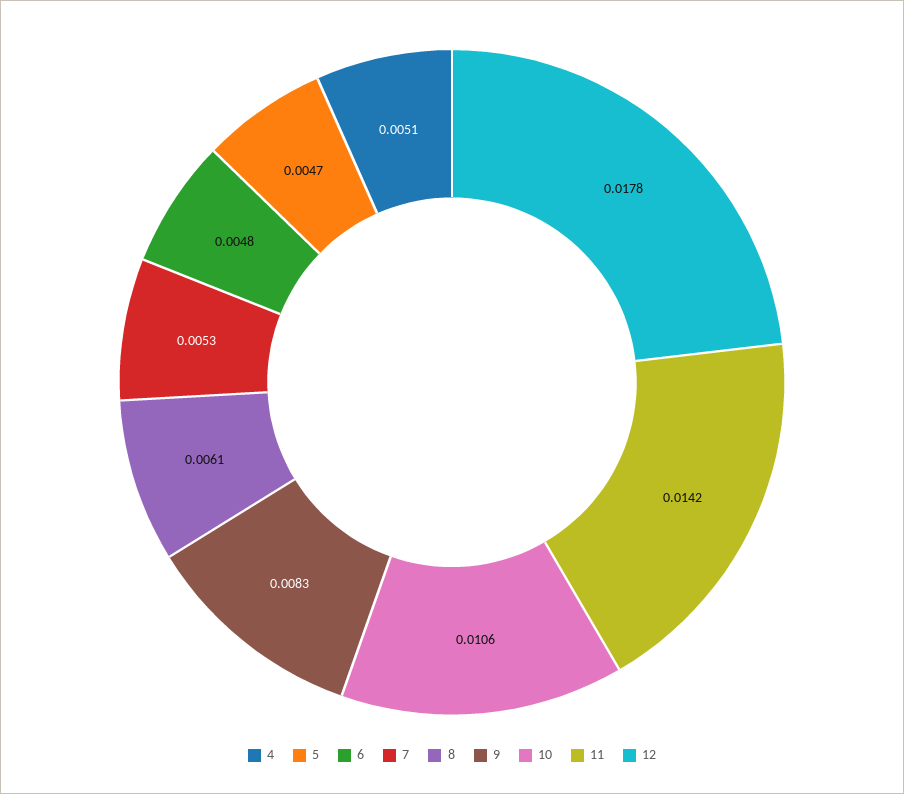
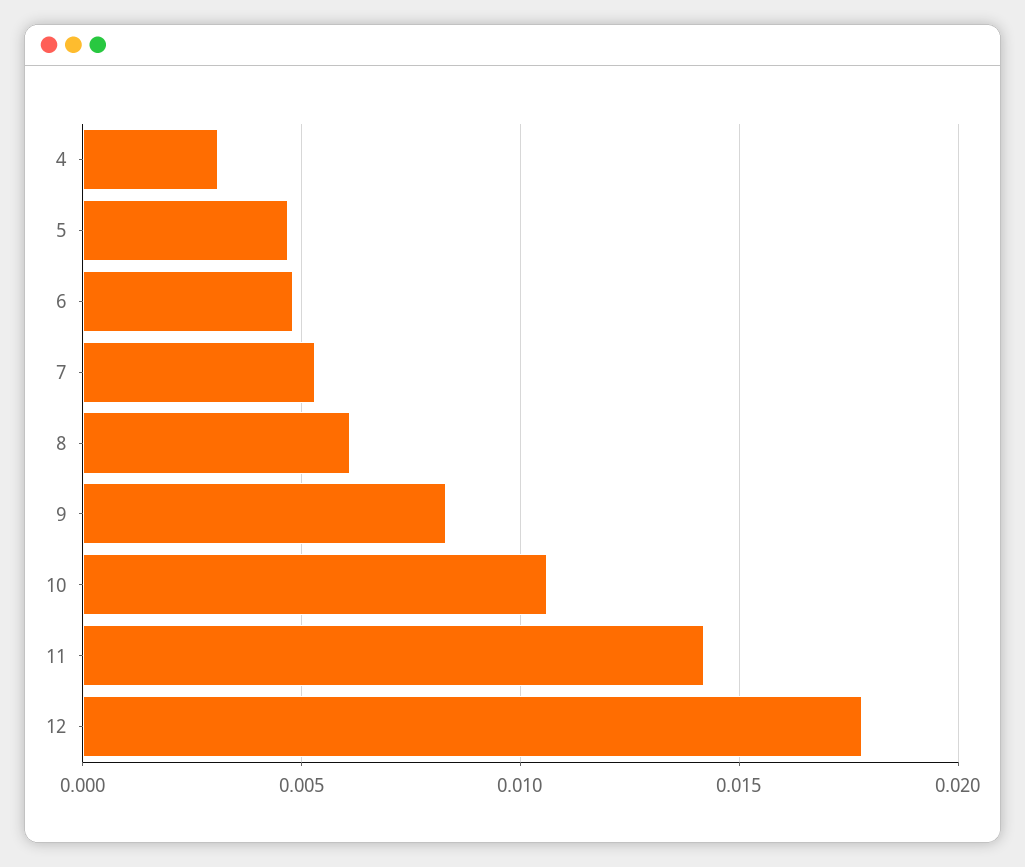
4: 0.0051 -> 0.003

